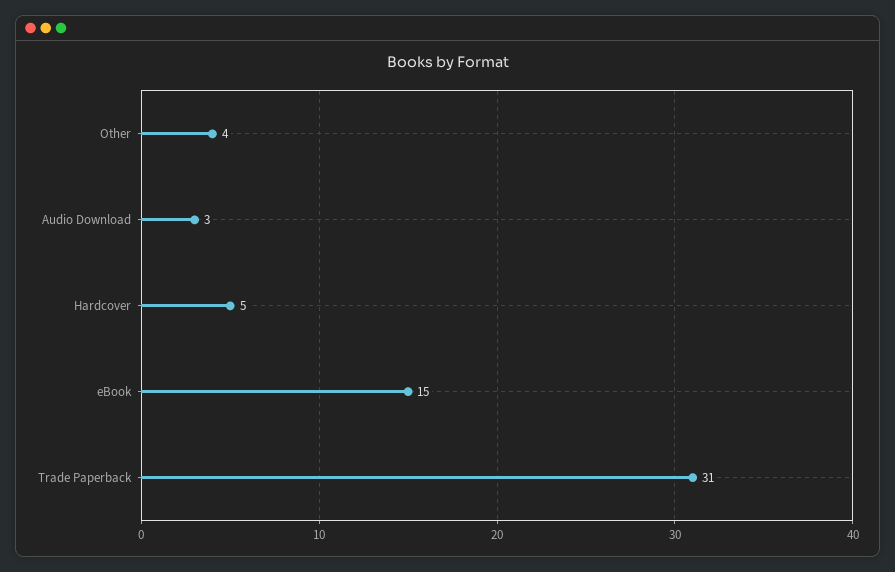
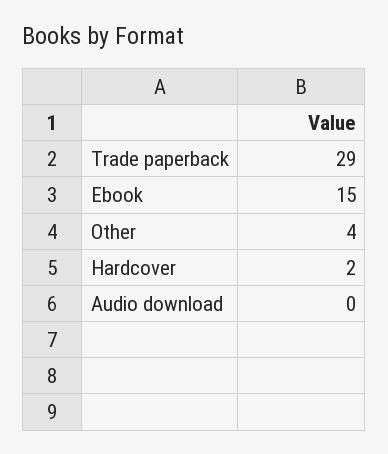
Audio Download: 3 -> 0
Hardcover: 5 -> 2
Trade Paperback: 31 -> 29

